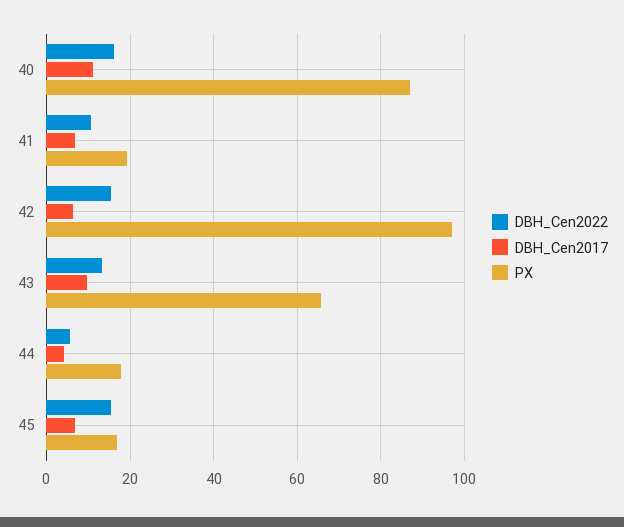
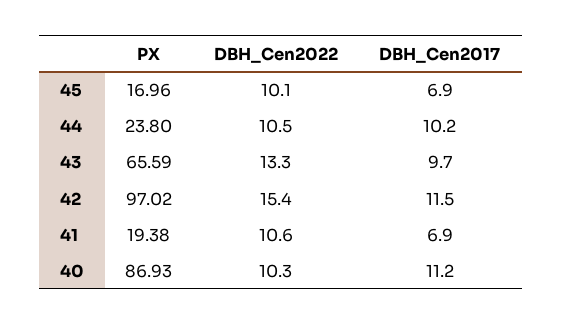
DBH_Cen2022, 40: 16 -> 10.3
DBH_Cen2017, 42: 6 -> 11.5
DBH_Cen2022, 44: 6 -> 10.5
DBH_Cen2017, 44: 4 -> 10.2
PX, 44: 18 -> 23.8
DBH_Cen2022, 45: 16 -> 10.1

